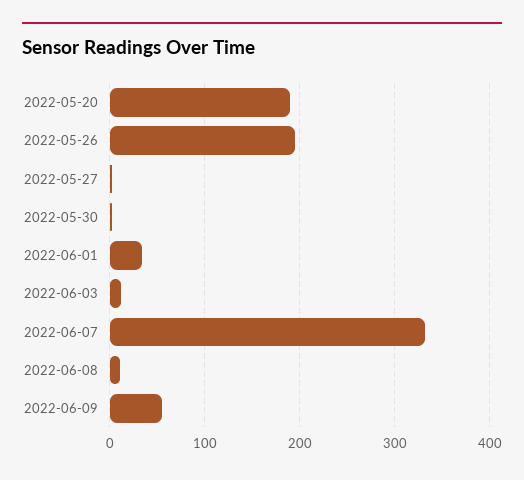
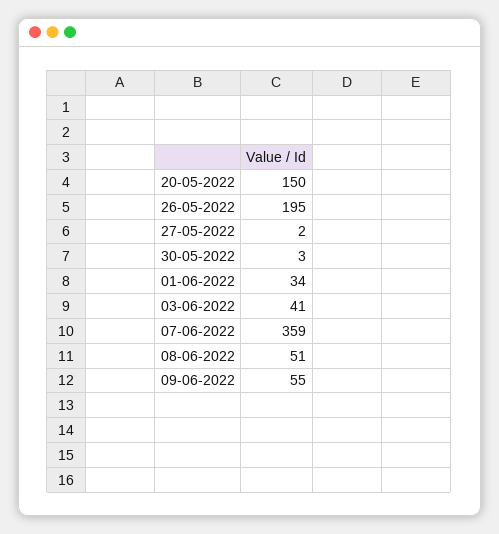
2022-05-20: 190 -> 150
2022-06-03: 10 -> 41
2022-06-07: 330 -> 359
2022-06-08: 10 -> 51

